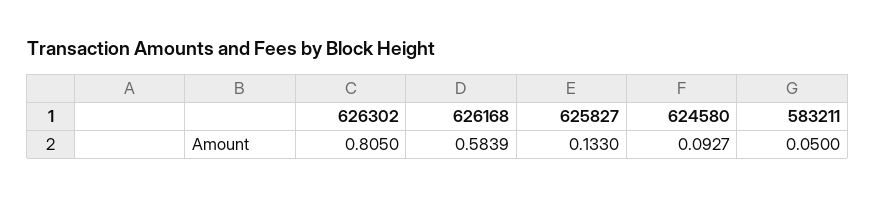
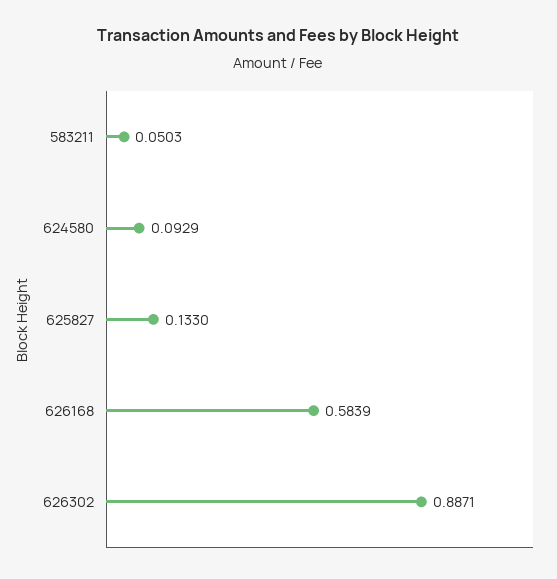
626302: 0.805 -> 0.8871
624580: 0.0927 -> 0.0929
583211: 0.05 -> 0.0503

